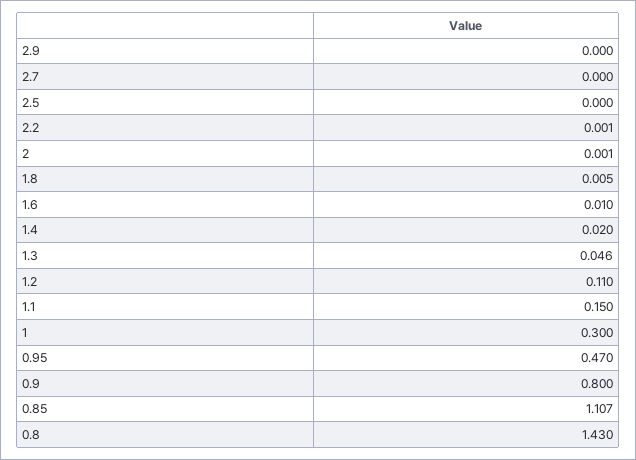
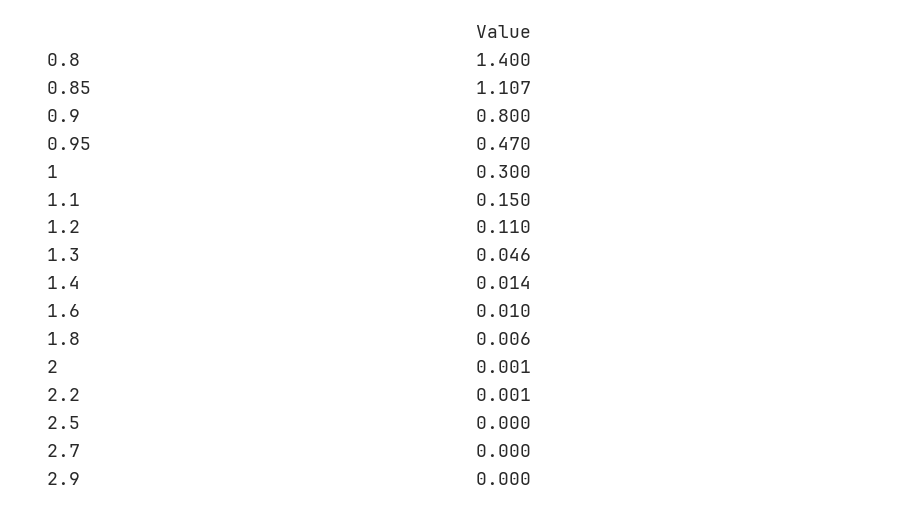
1.8: 0.005 -> 0.006
1.4: 0.02 -> 0.014
0.8: 1.43 -> 1.4

